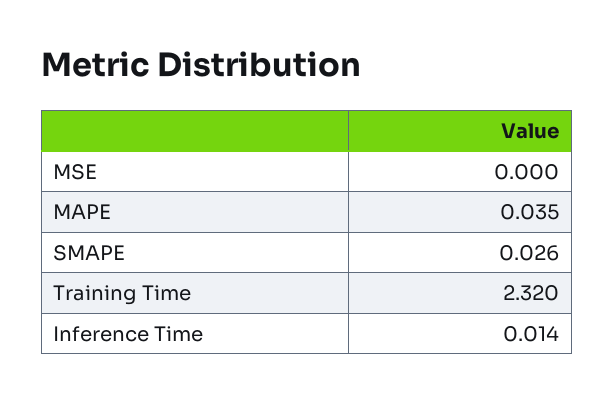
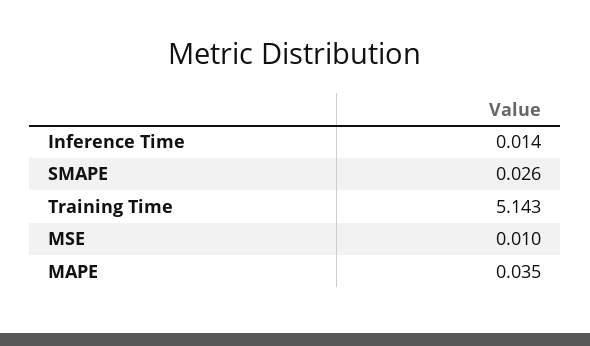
MSE: 0 -> 0.01
Training Time: 2.32 -> 5.143

